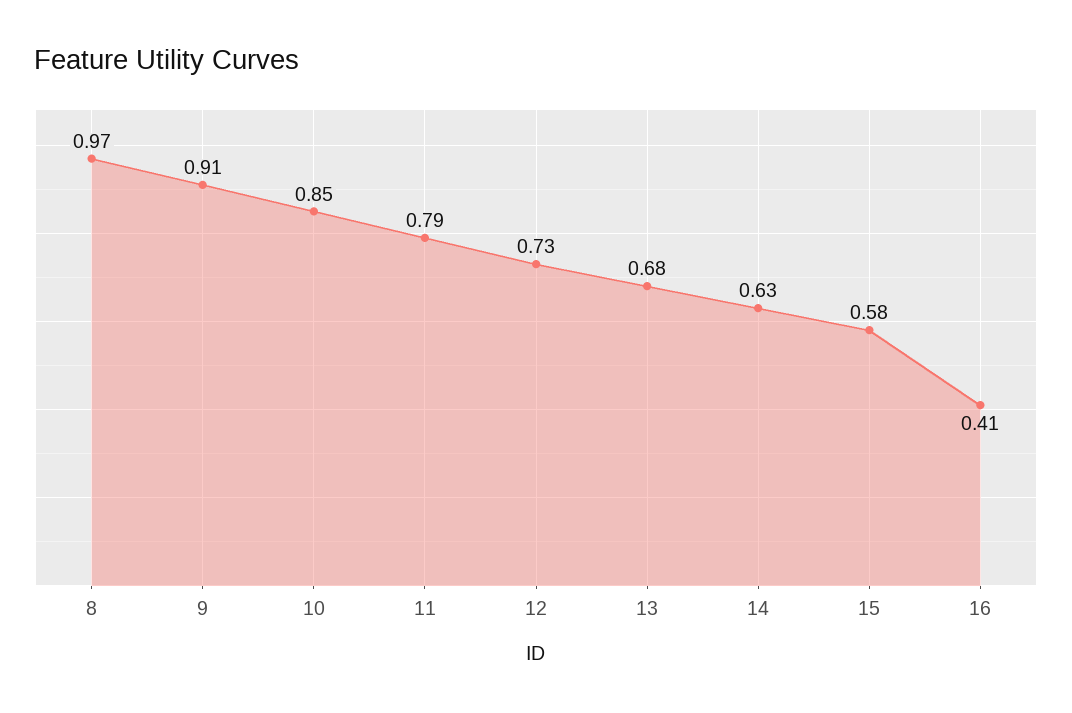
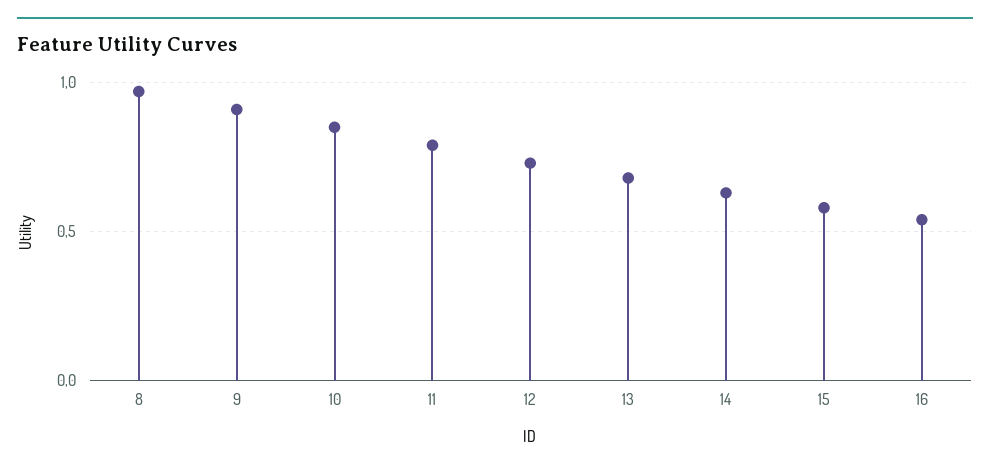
16: 0.41 -> 0.55

